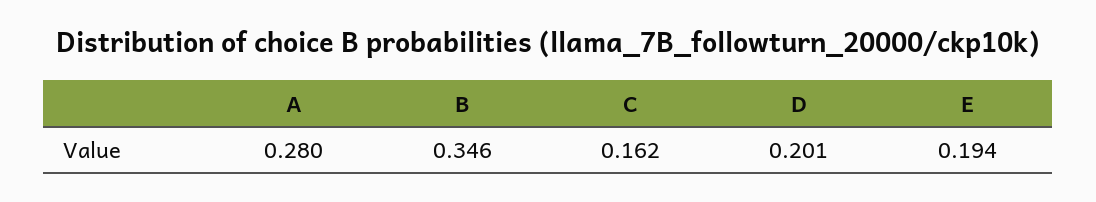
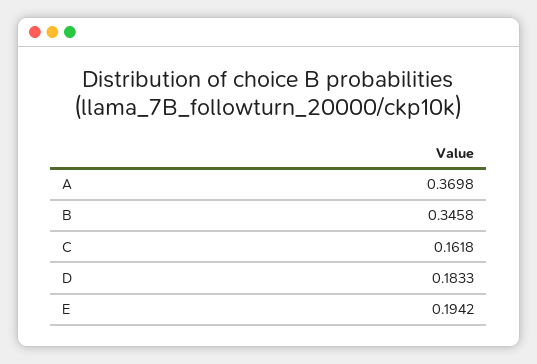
A: 0.28 -> 0.3698
D: 0.201 -> 0.1833

